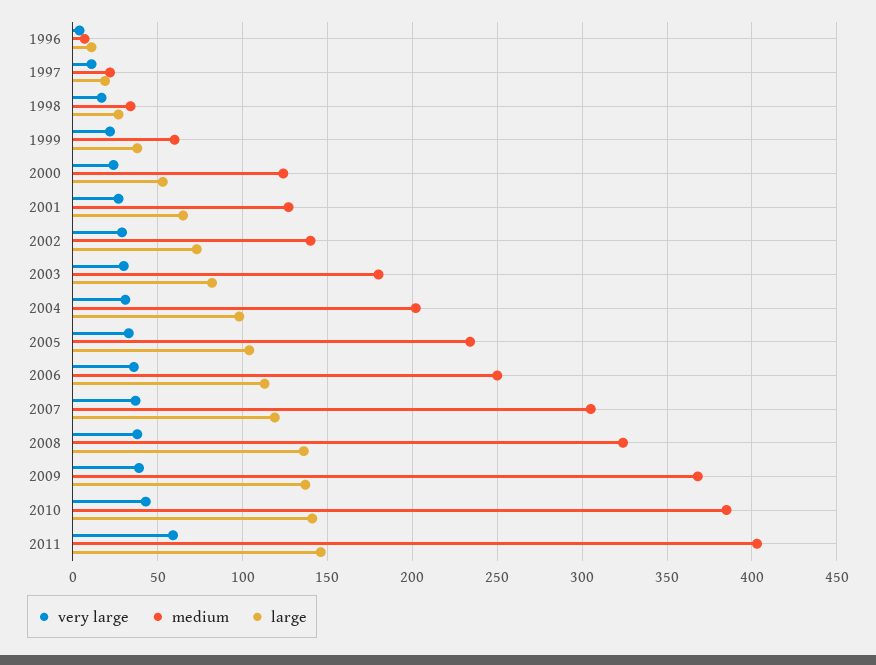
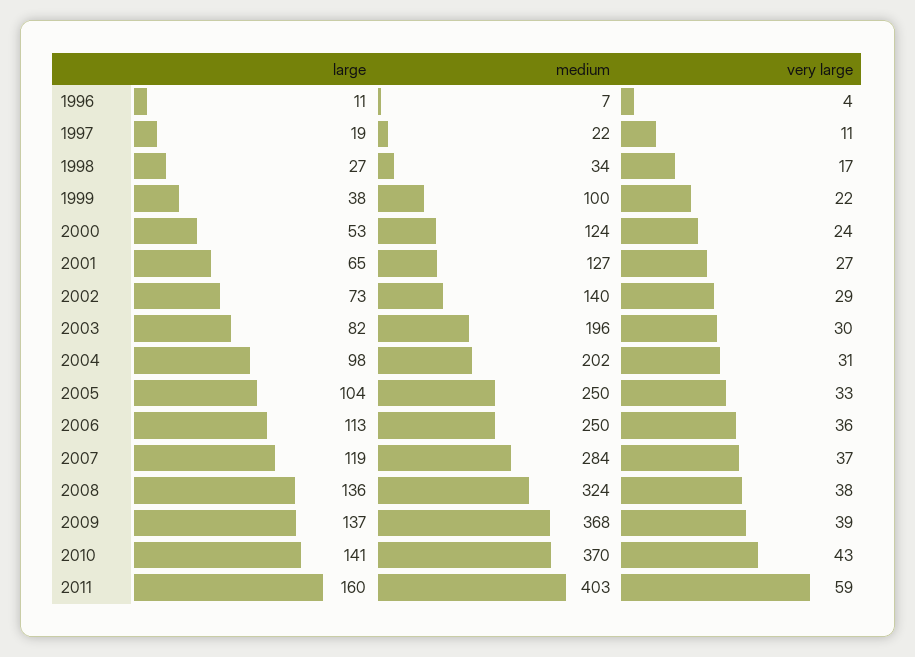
medium, 1999: 60 -> 100
medium, 2003: 180 -> 196
medium, 2005: 235 -> 250
medium, 2007: 305 -> 284
medium, 2010: 385 -> 370
large, 2011: 145 -> 160

